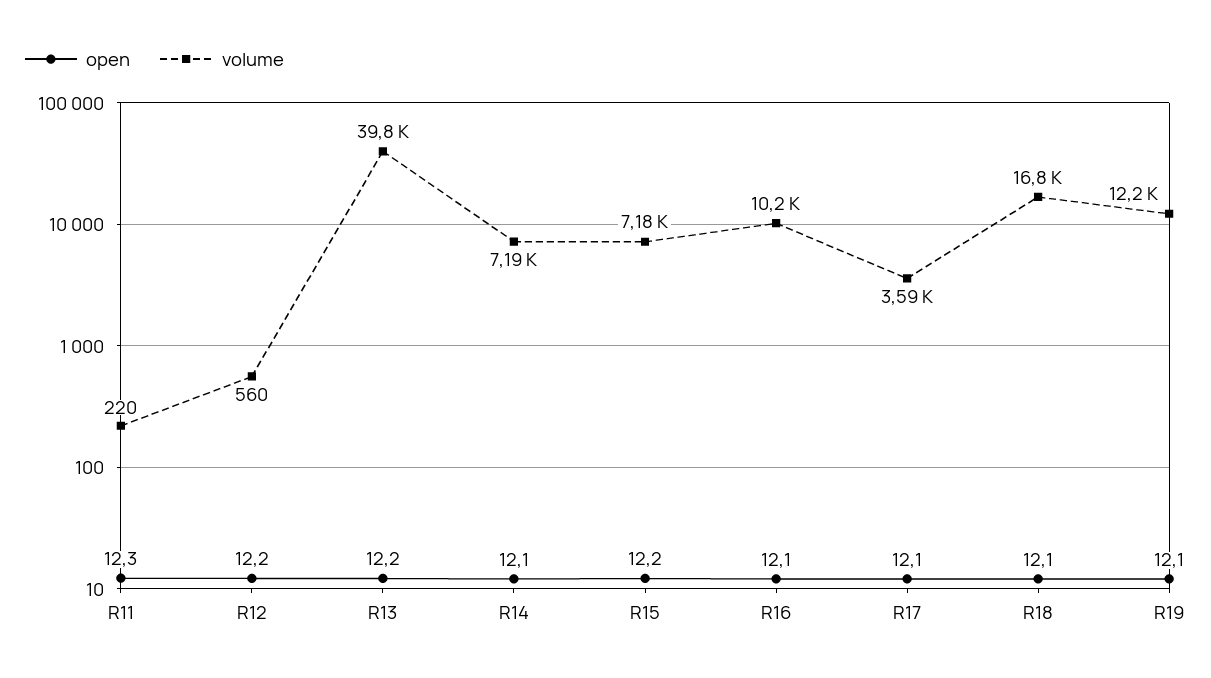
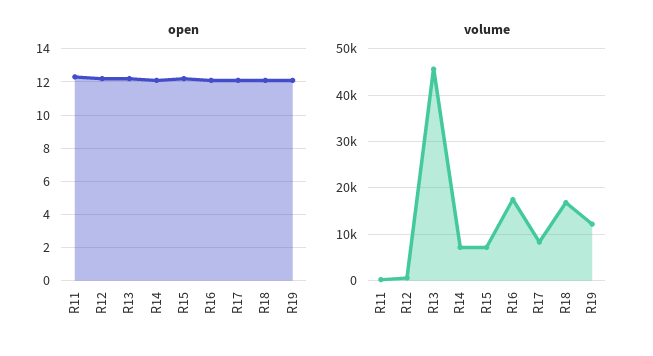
volume, R13: 39800 -> 46000
volume, R16: 10200 -> 18000
volume, R17: 3590 -> 8000

